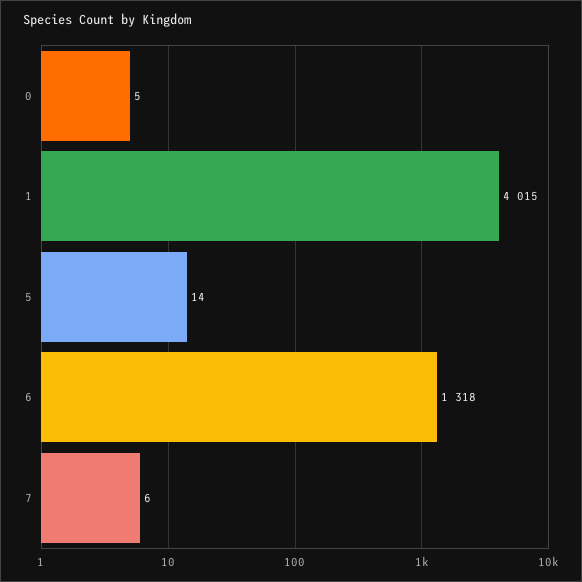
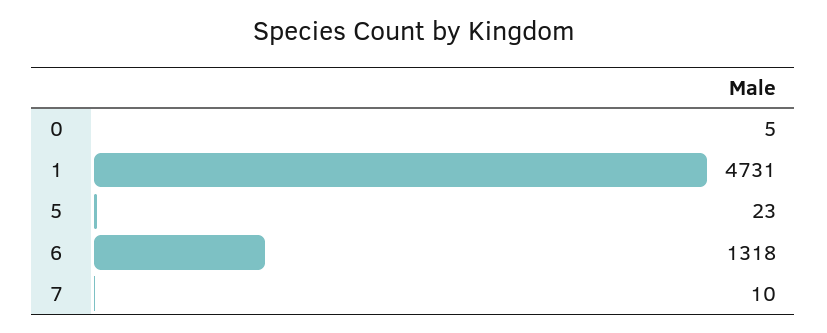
1: 4015 -> 4731
5: 14 -> 23
7: 6 -> 10

